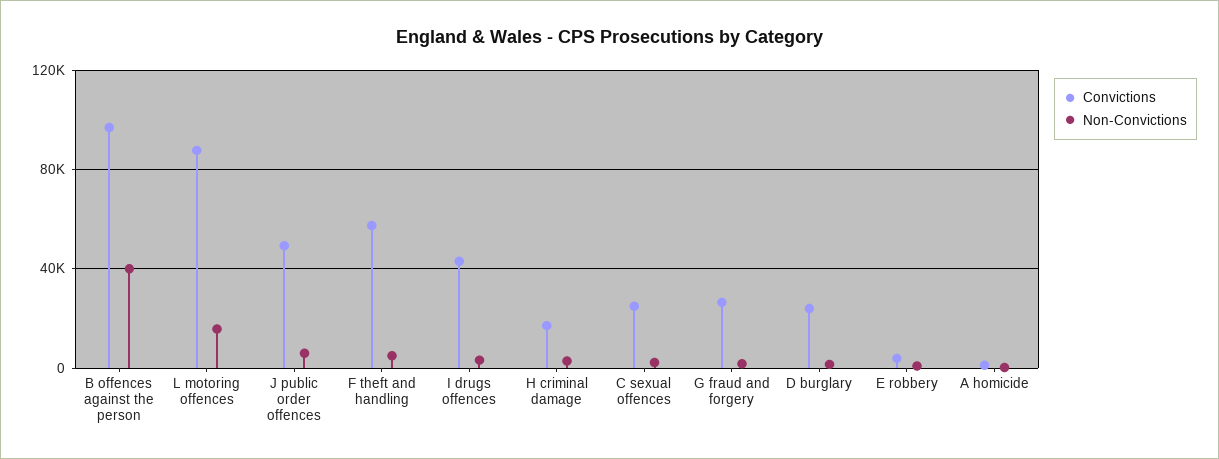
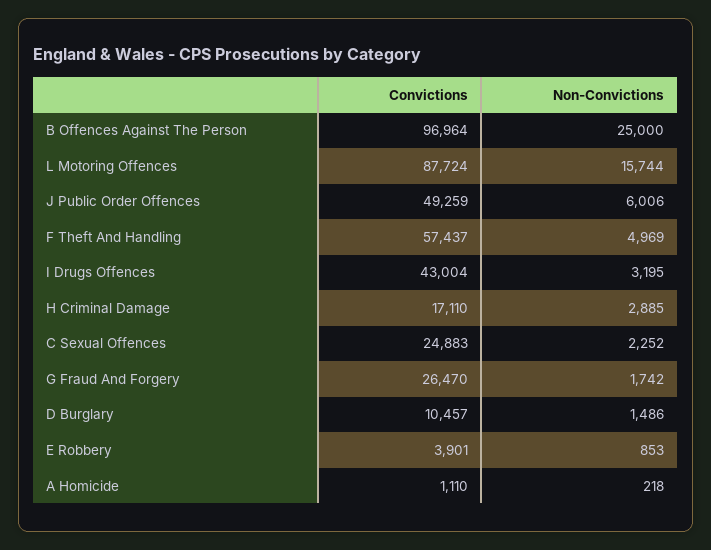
Non-Convictions, B offences against the person: 40000 -> 25000
Convictions, D burglary: 25000 -> 10457

